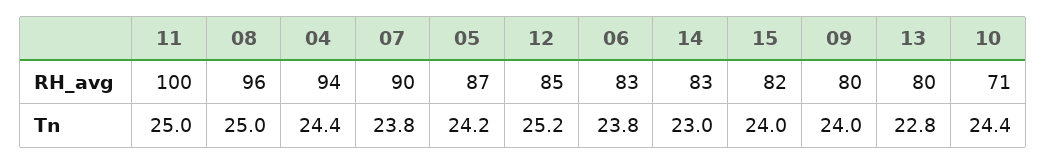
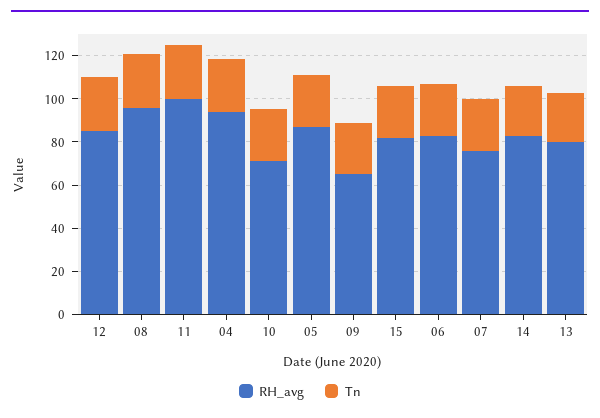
RH_avg, 07: 90 -> 75
RH_avg, 09: 80 -> 65

